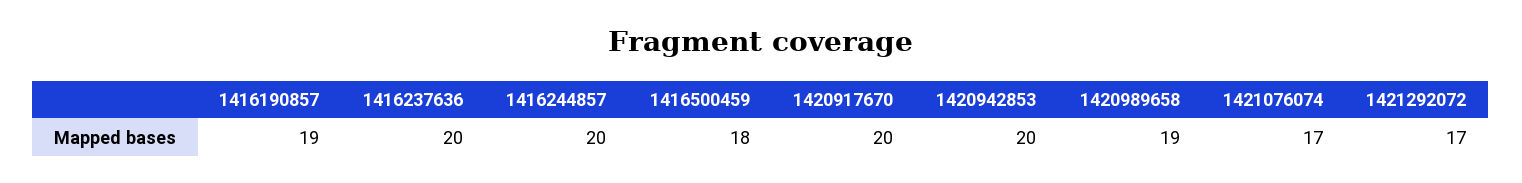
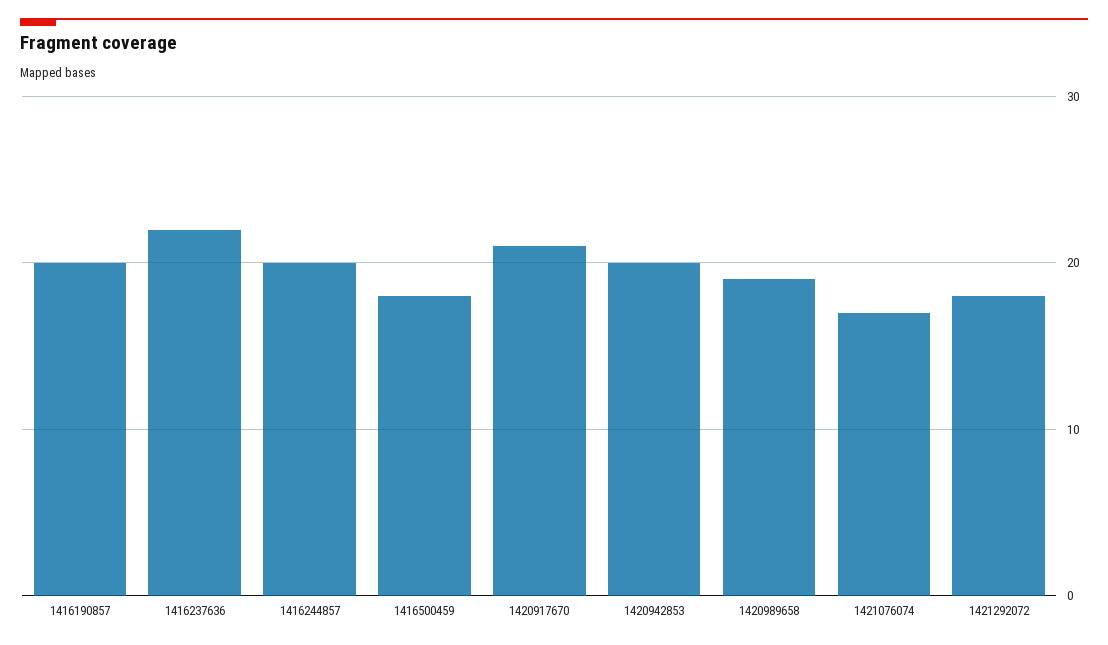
1416190857: 19 -> 20
1416237636: 20 -> 22
1420917670: 20 -> 21
1421292072: 17 -> 18

